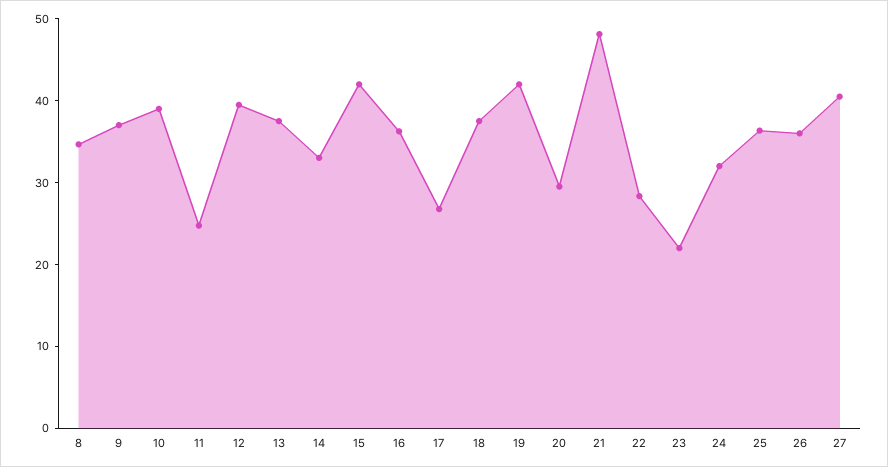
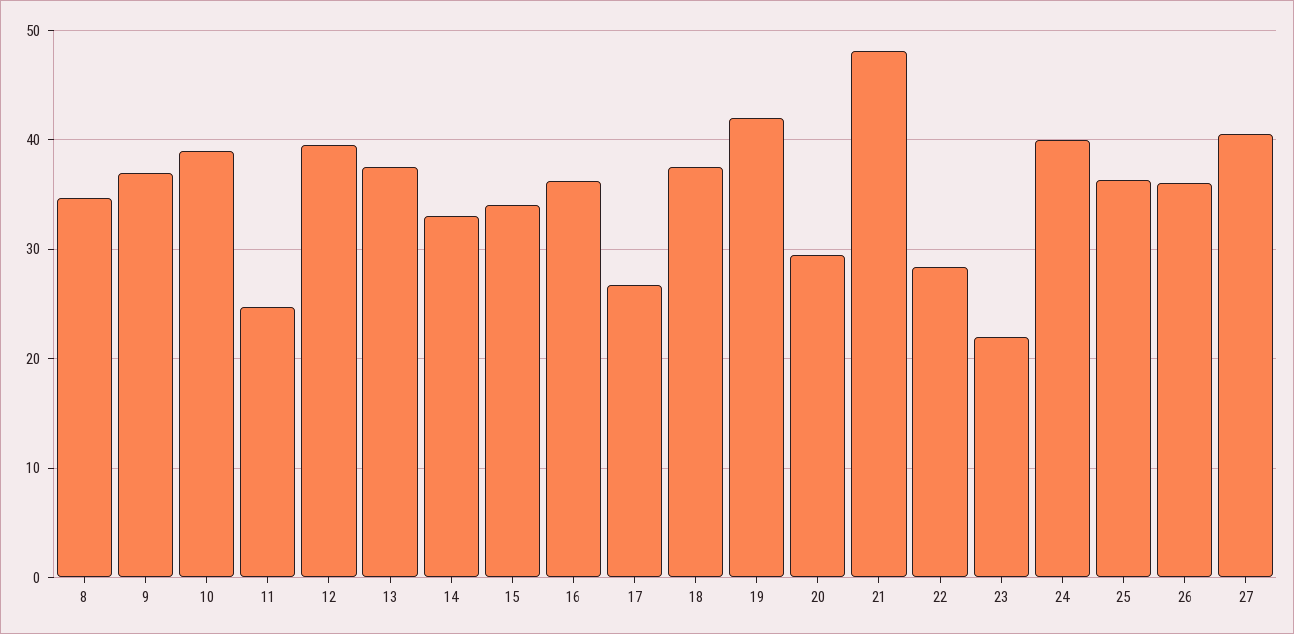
15: 42 -> 34
24: 32 -> 40

